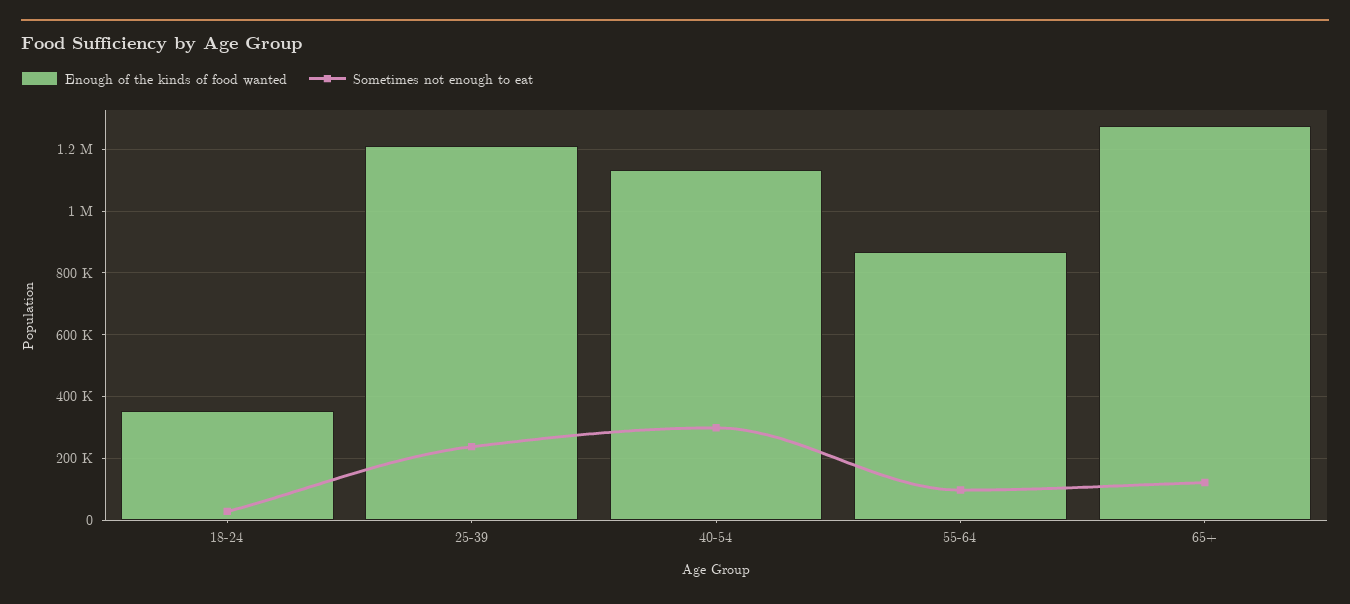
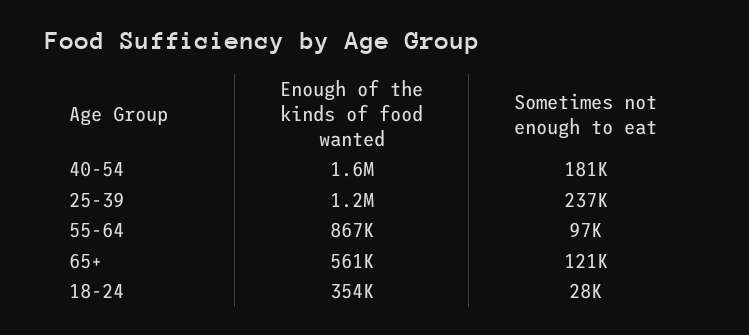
Enough of the kinds of food wanted, 40-54: 1140000 -> 1600000
Sometimes not enough to eat, 40-54: 300000 -> 181000
Enough of the kinds of food wanted, 65+: 1280000 -> 561000

